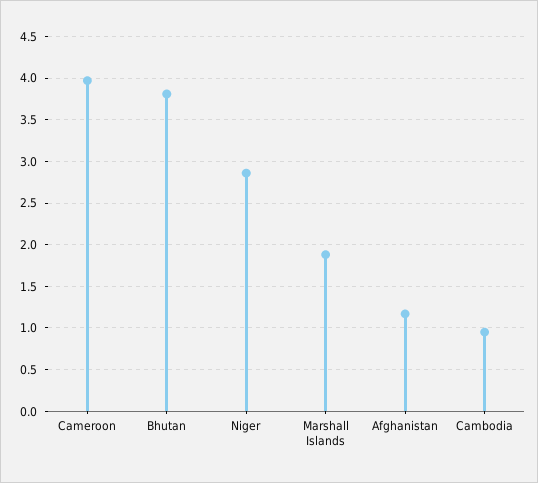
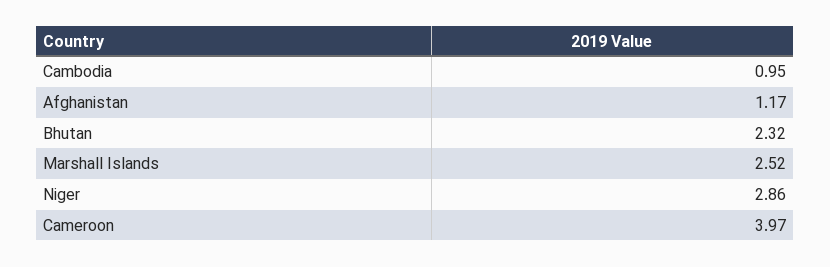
Bhutan: 3.8 -> 2.32
Marshall Islands: 1.9 -> 2.52

